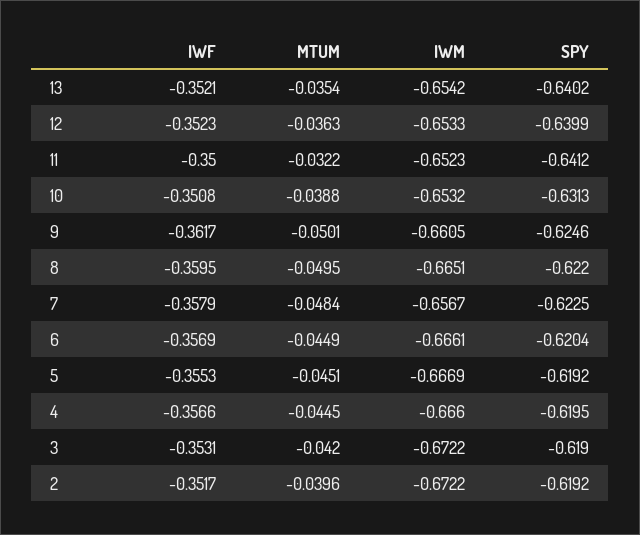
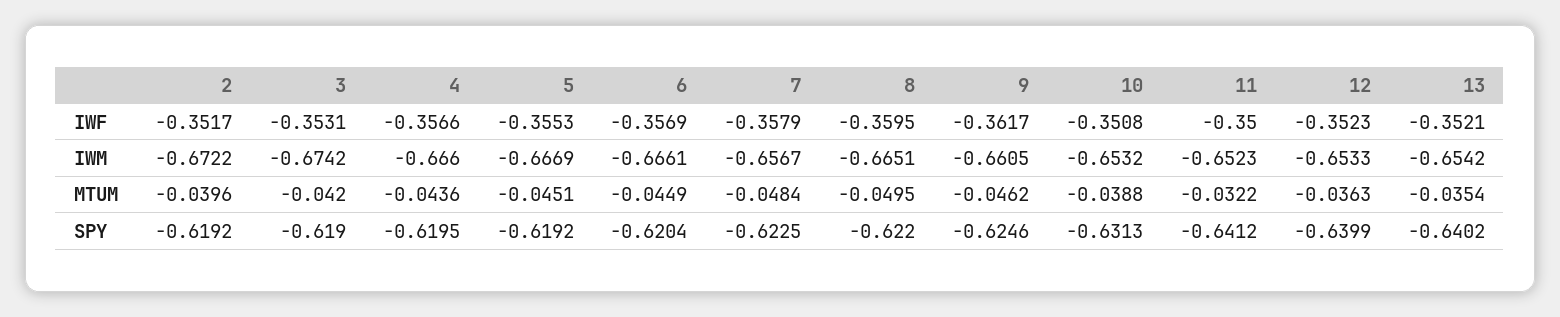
MTUM, 9: -0.0501 -> -0.0462
MTUM, 4: -0.0445 -> -0.0436
IWM, 3: -0.6722 -> -0.6742

